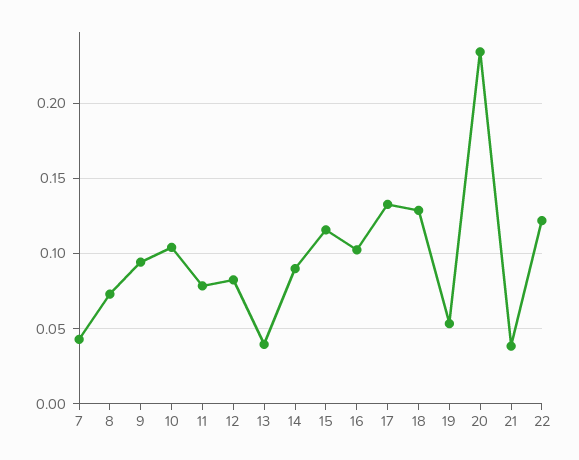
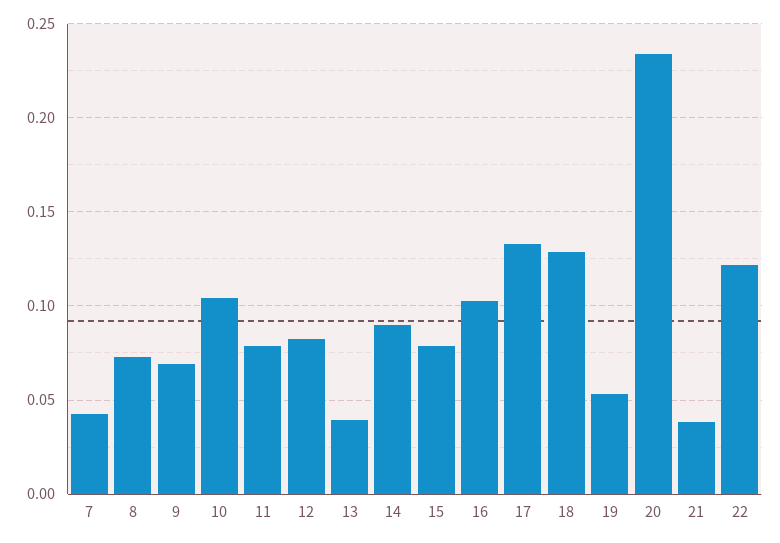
9: 0.095 -> 0.07
15: 0.115 -> 0.08

